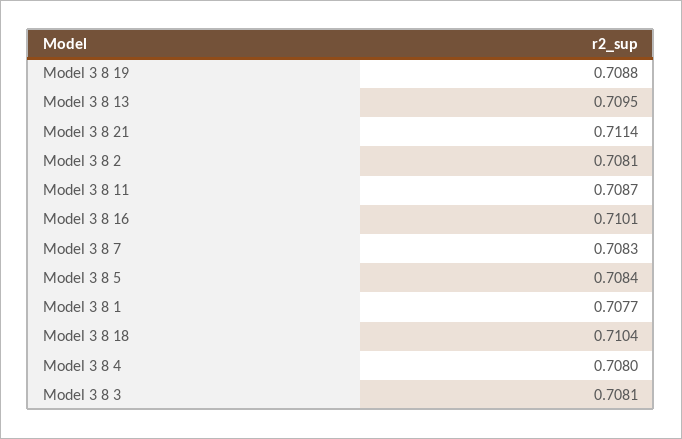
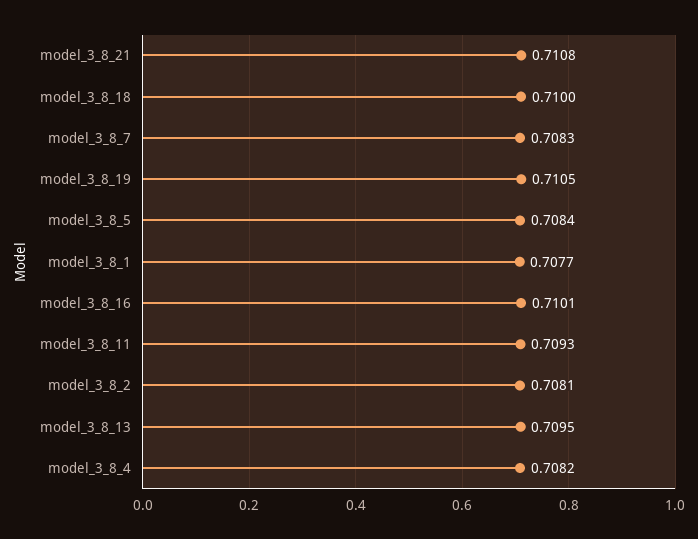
Model 3 8 19: 0.7088 -> 0.7105
Model 3 8 21: 0.7114 -> 0.7108
Model 3 8 11: 0.7087 -> 0.7093
Model 3 8 18: 0.7104 -> 0.71
Model 3 8 4: 0.708 -> 0.7082
Model 3 8 3: 0.7081 -> none

